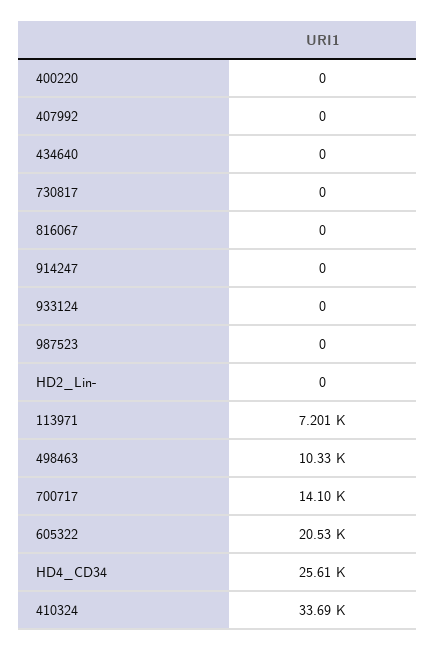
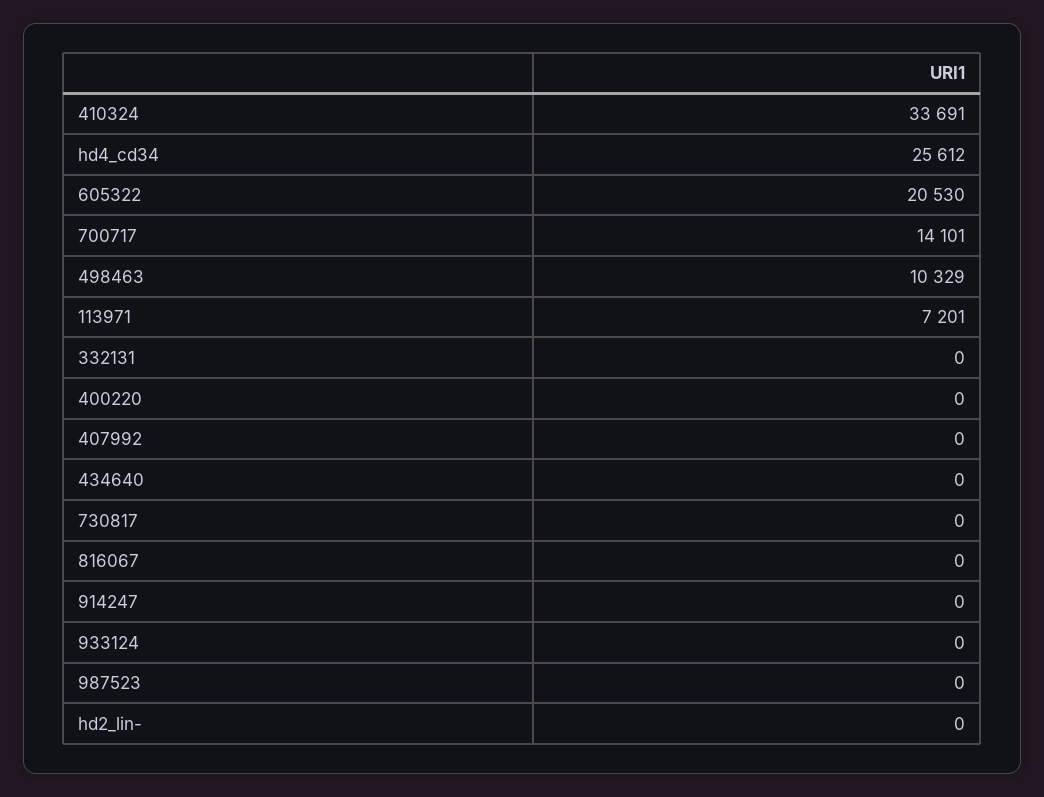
332131: none -> 0

